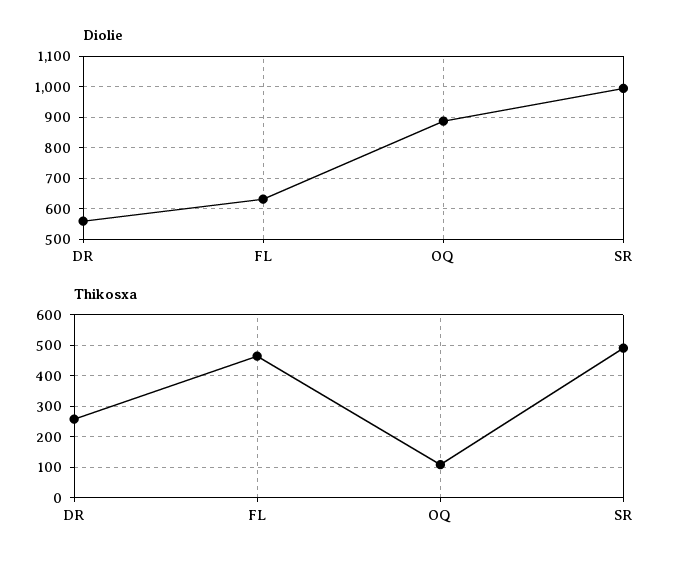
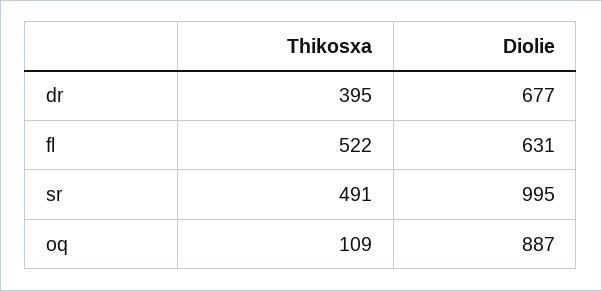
Diolie, DR: 560 -> 677
Thikosxa, DR: 260 -> 395
Thikosxa, FL: 460 -> 522

